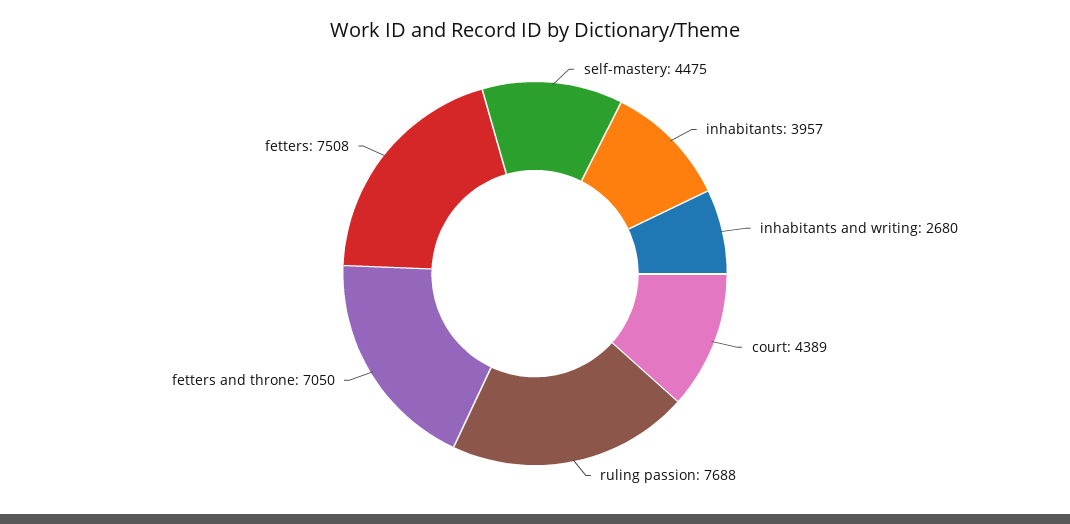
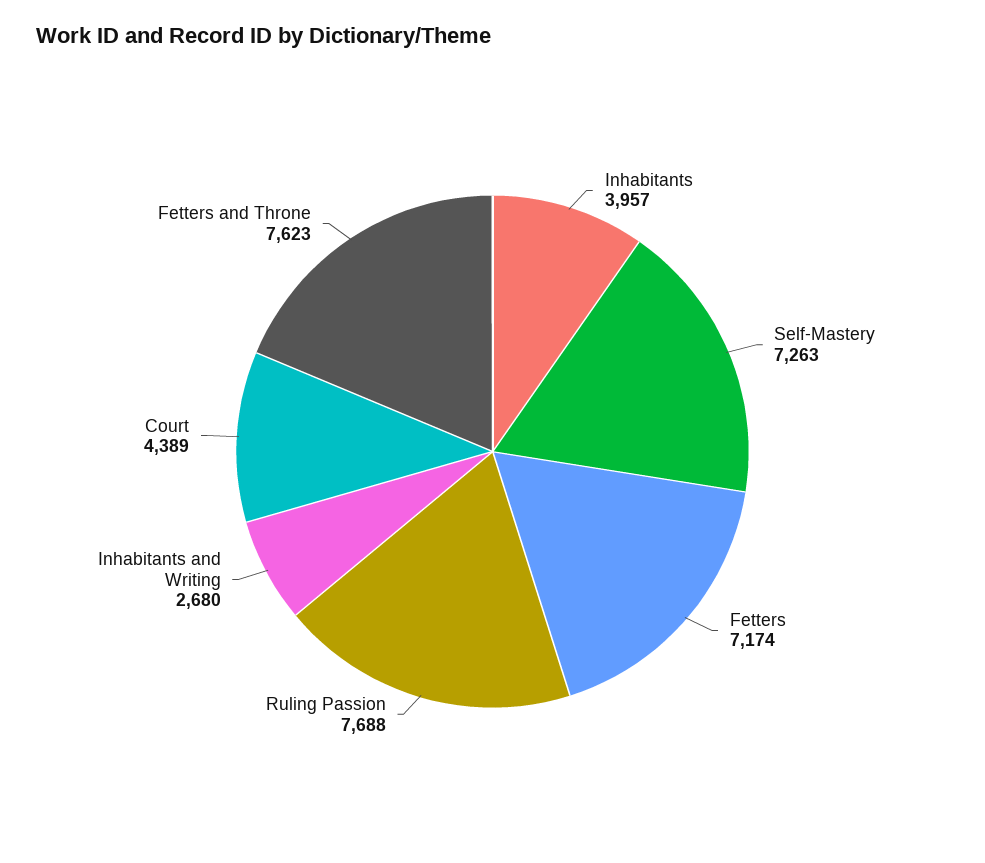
self-mastery: 4475 -> 7263
fetters and throne: 7050 -> 7623
fetters: 7508 -> 7174

